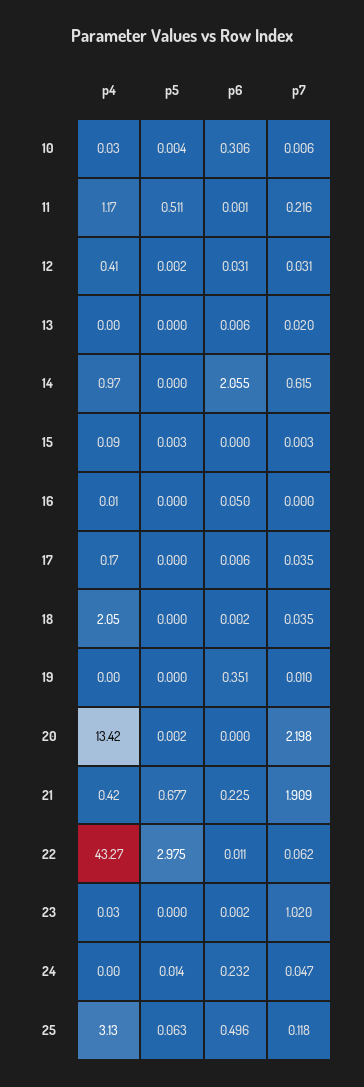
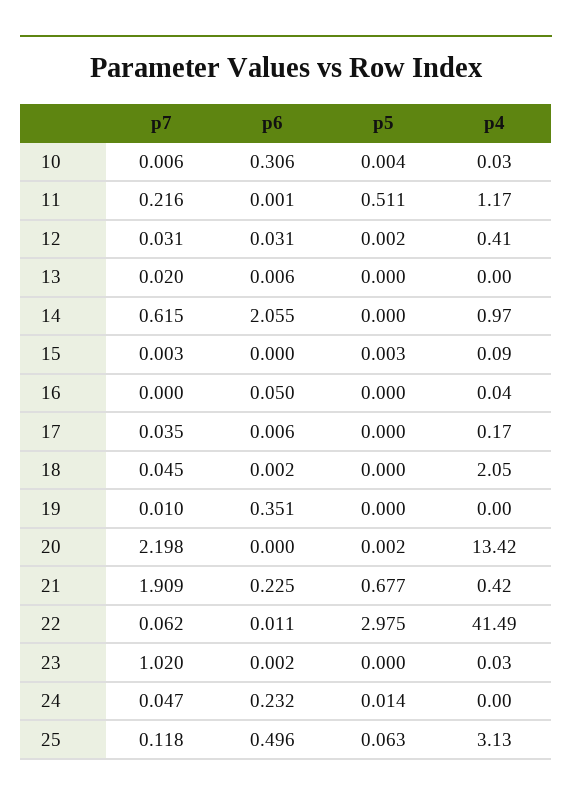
p4, 16: 0.01 -> 0.04
p7, 18: 0.035 -> 0.045
p4, 22: 43.27 -> 41.49

